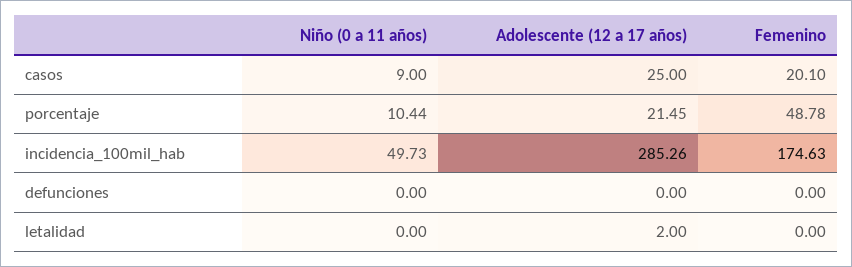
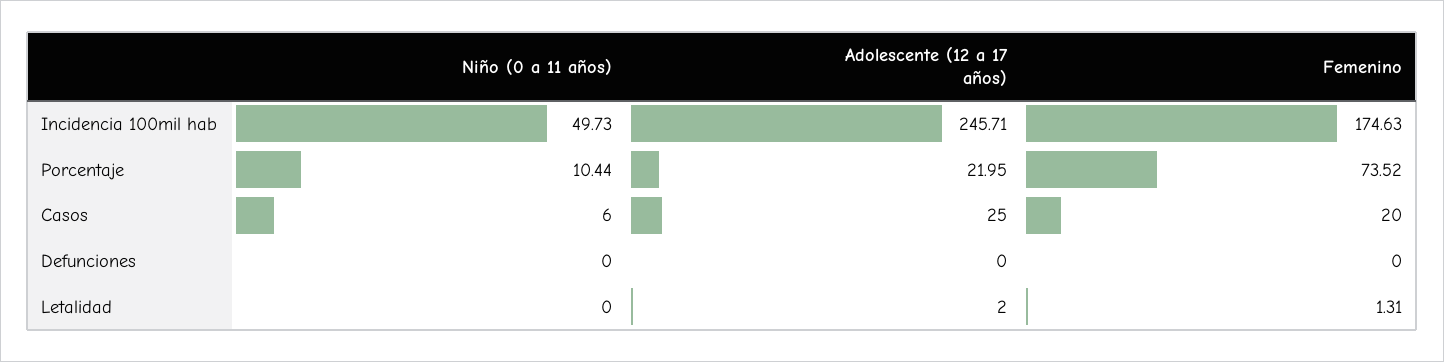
Niño (0 a 11 años), casos: 9 -> 6
Femenino, casos: 20.1 -> 20
Adolescente (12 a 17 años), porcentaje: 21.45 -> 21.95
Femenino, porcentaje: 48.78 -> 73.52
Adolescente (12 a 17 años), incidencia_100mil_hab: 285.26 -> 245.71
Femenino, letalidad: 0 -> 1.31

